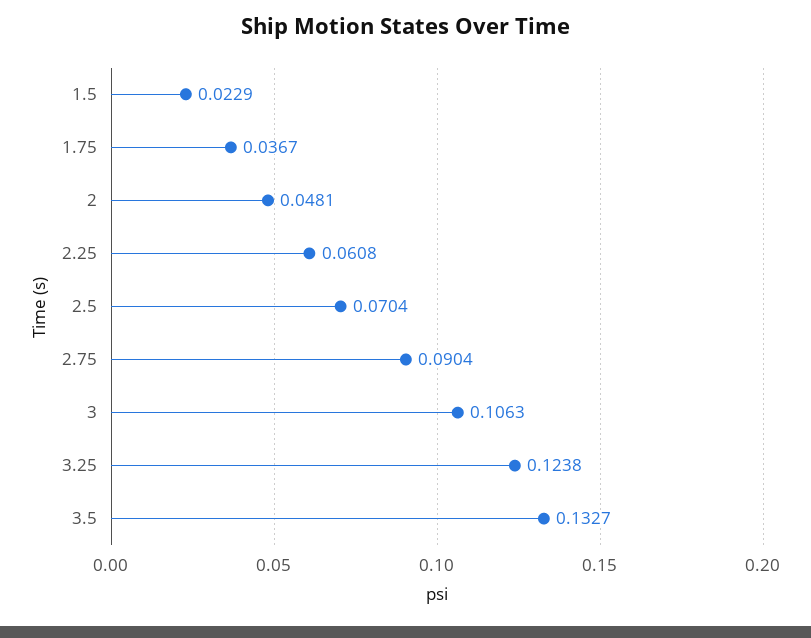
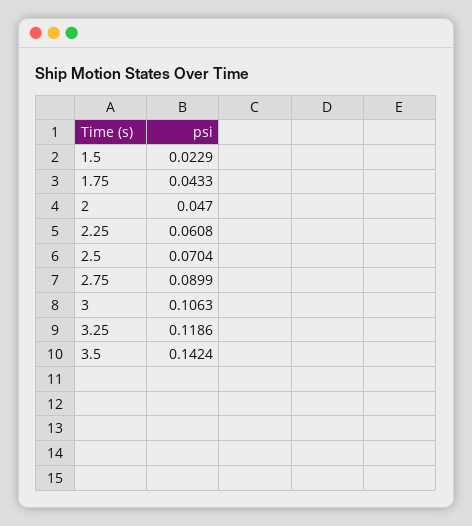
1.75: 0.0367 -> 0.0433
2: 0.0481 -> 0.047
2.75: 0.0904 -> 0.0899
3.25: 0.1238 -> 0.1186
3.5: 0.1327 -> 0.1424

